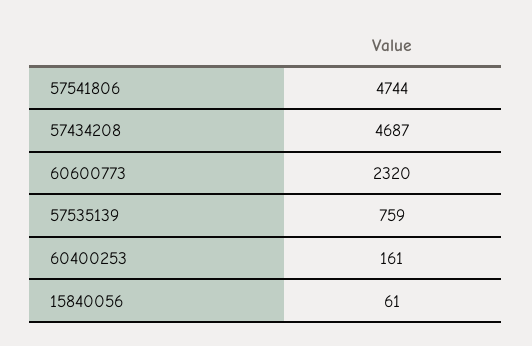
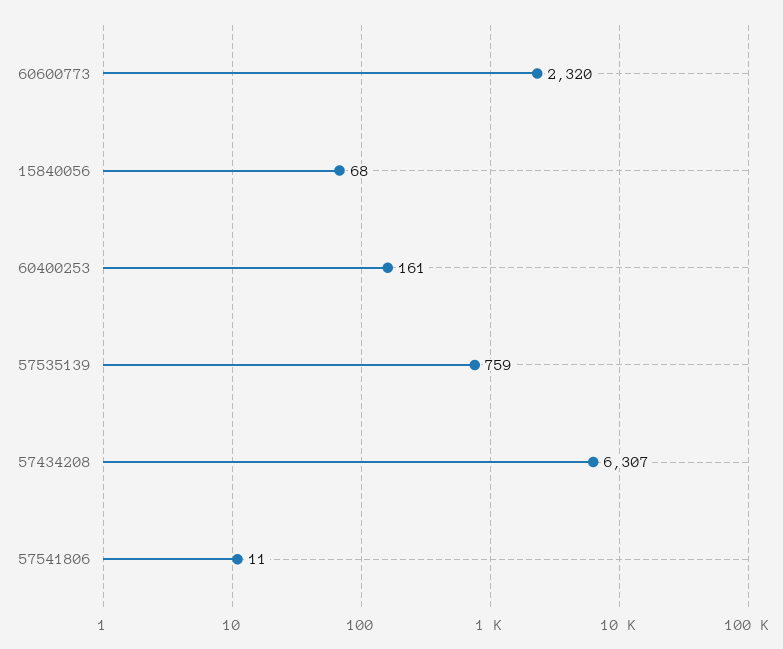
57541806: 4744 -> 11
57434208: 4687 -> 6307
15840056: 61 -> 68

